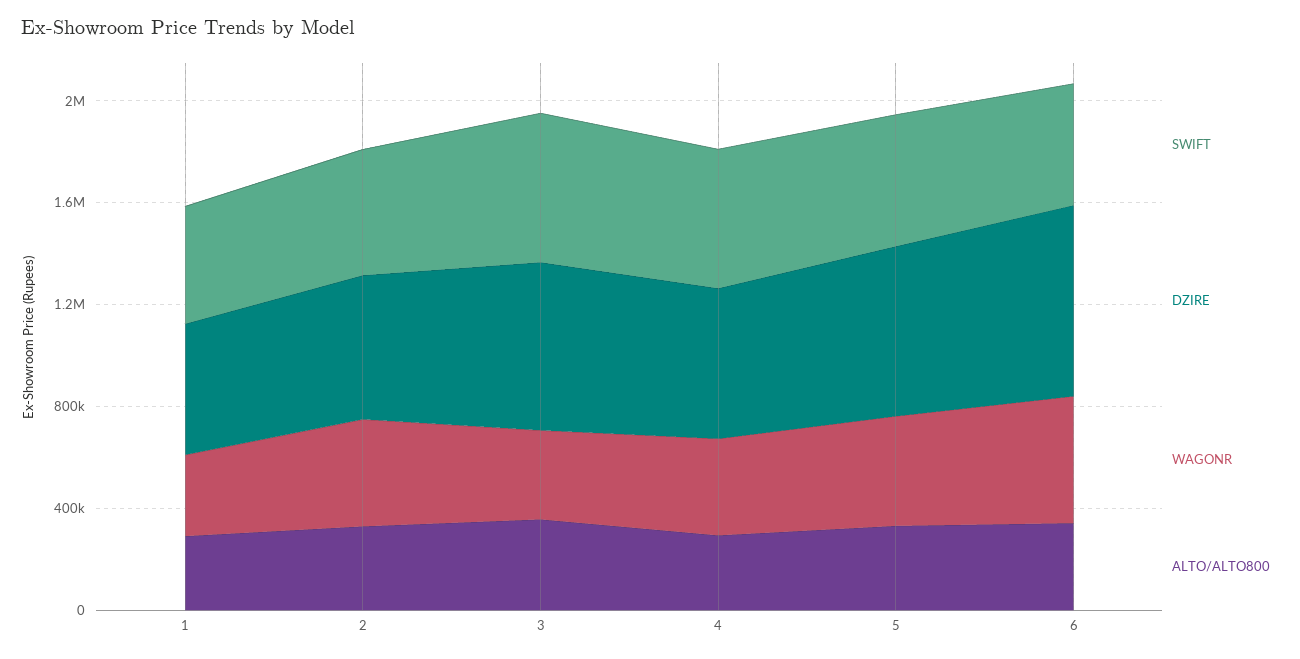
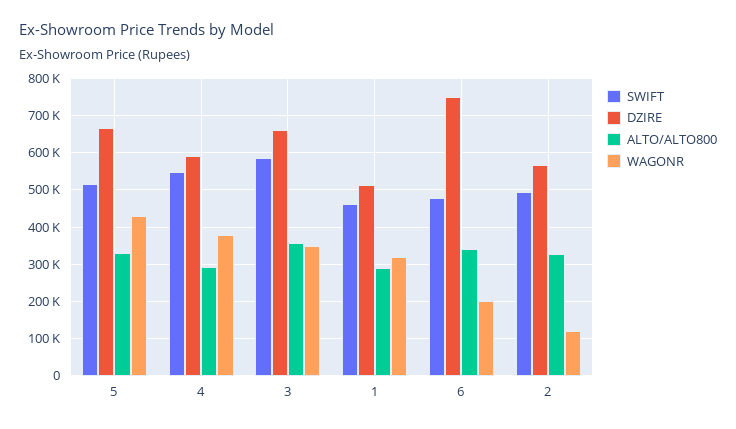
WAGONR, 2: 400000 -> 120000
WAGONR, 6: 500000 -> 200000

